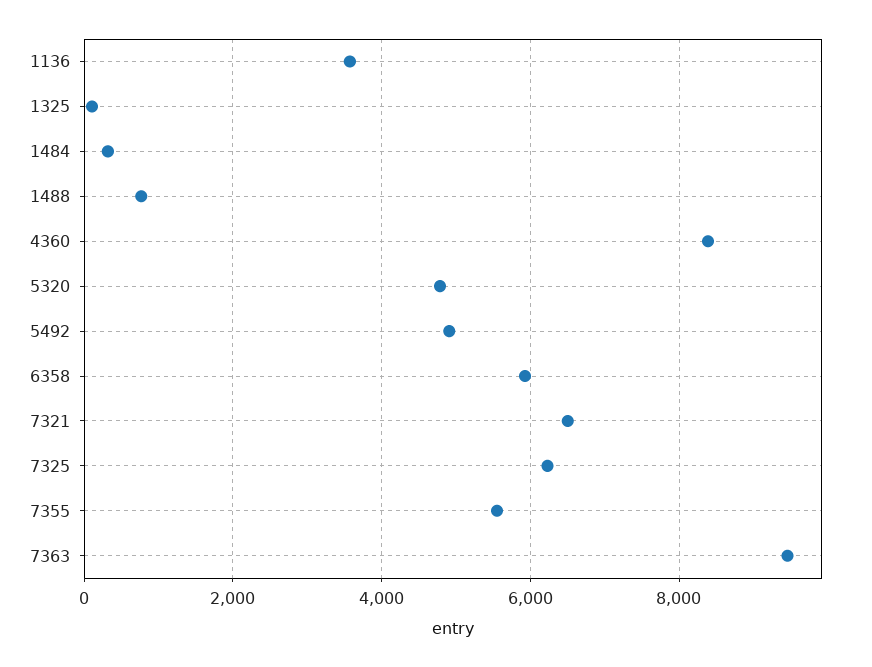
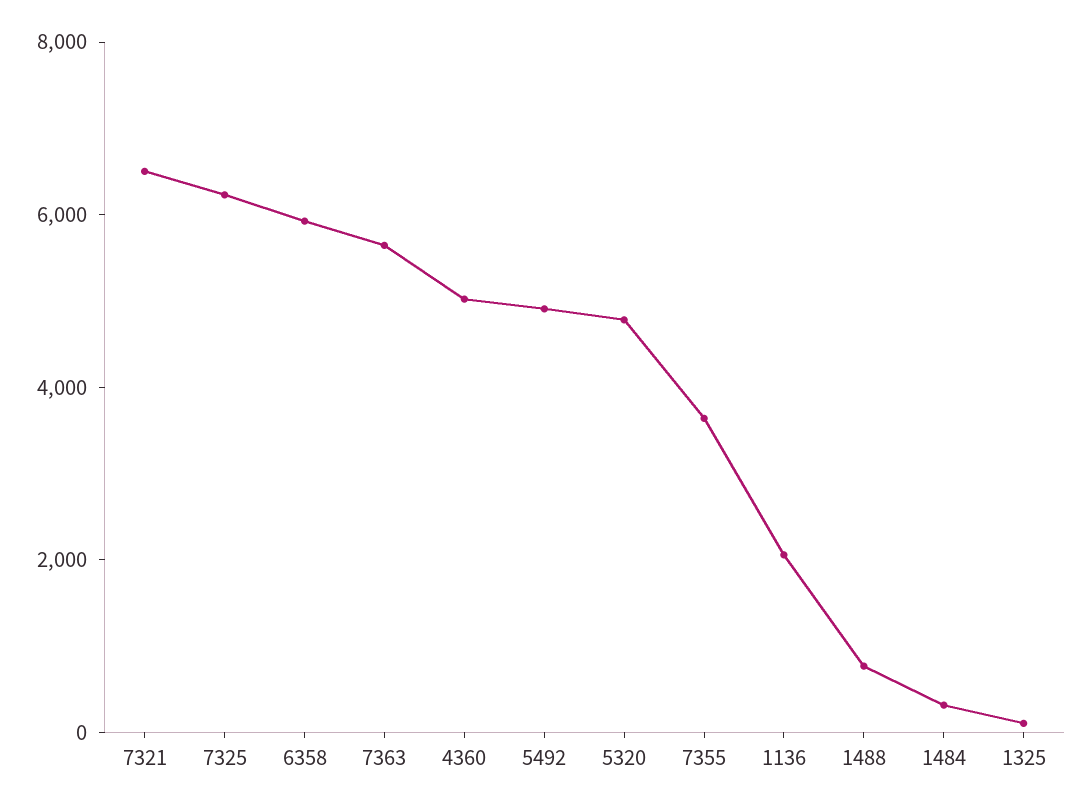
1136: 3600 -> 2000
4360: 8400 -> 5000
7355: 5600 -> 3500
7363: 9400 -> 5500

